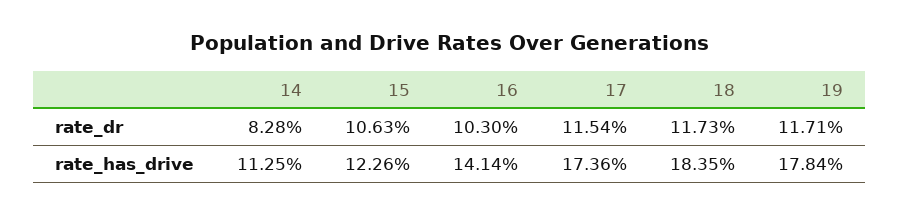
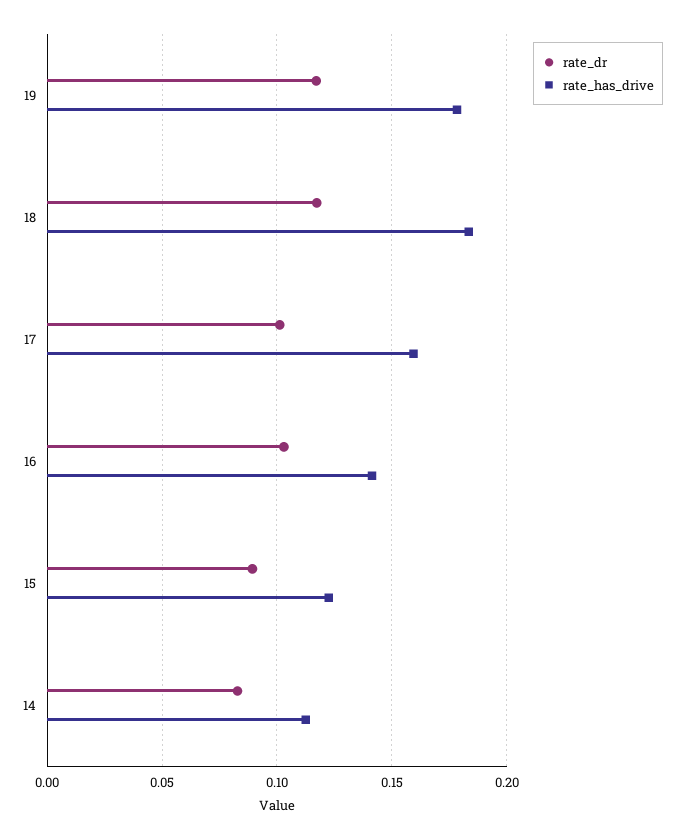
rate_dr, 15: 0.1063 -> 0.09
rate_dr, 17: 0.1154 -> 0.1
rate_has_drive, 17: 0.1736 -> 0.16

